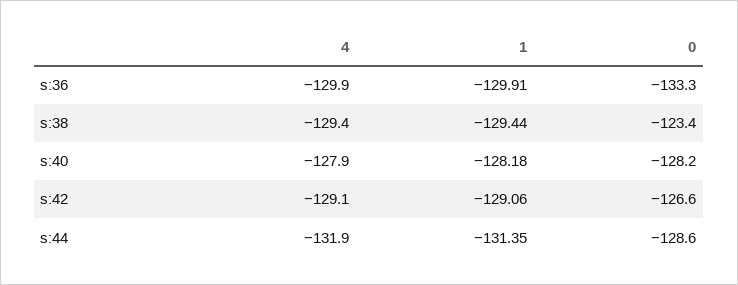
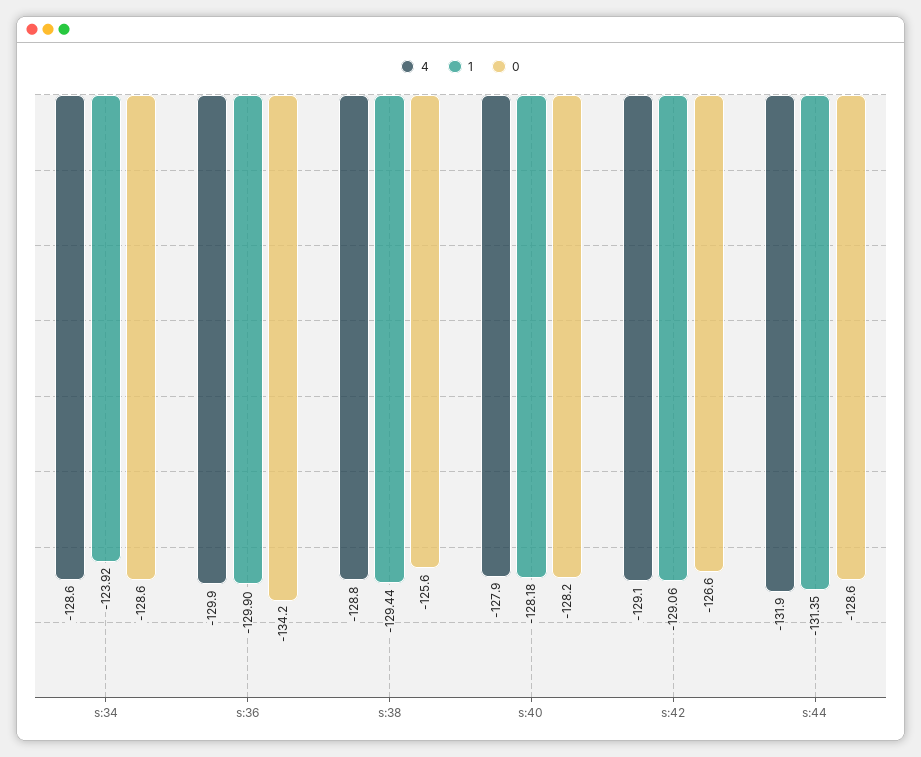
1, s:36: -129.91 -> -129.9
0, s:36: -133.3 -> -134.2
4, s:38: -129.4 -> -128.8
0, s:38: -123.4 -> -125.6
4, s:34: none -> -128.6
1, s:34: none -> -123.92
0, s:34: none -> -128.6

